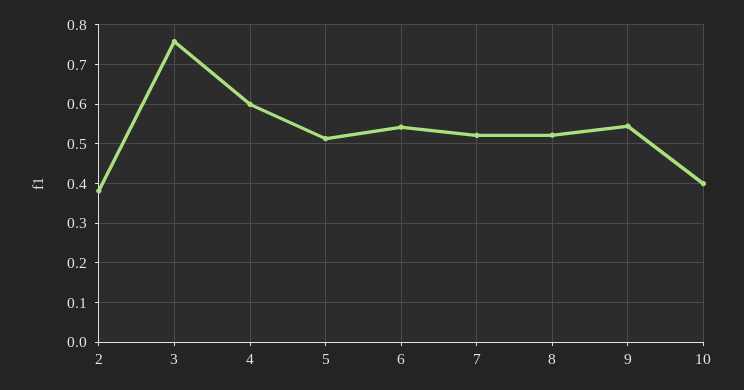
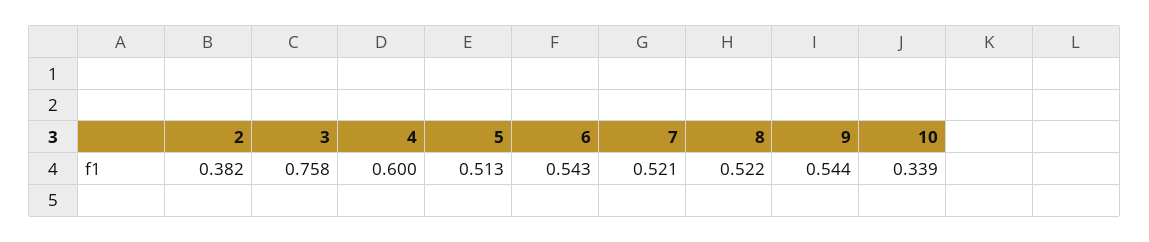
10: 0.4 -> 0.339

